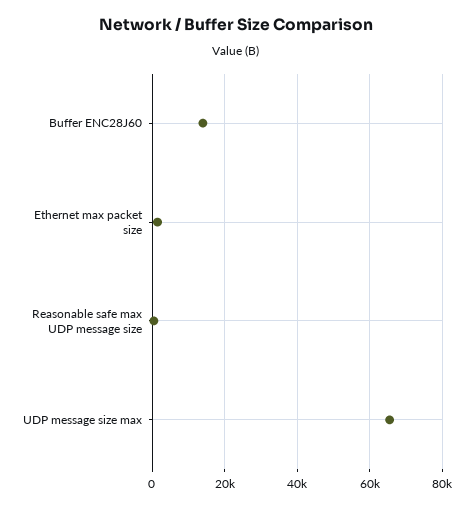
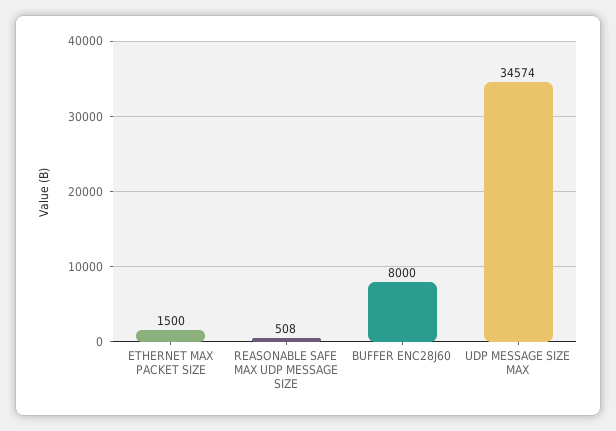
Buffer ENC28J60: 14000 -> 8000
UDP message size max: 66000 -> 34574

